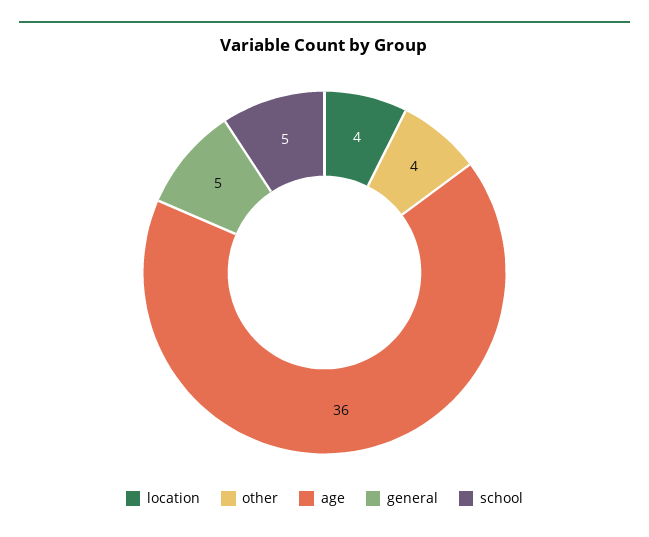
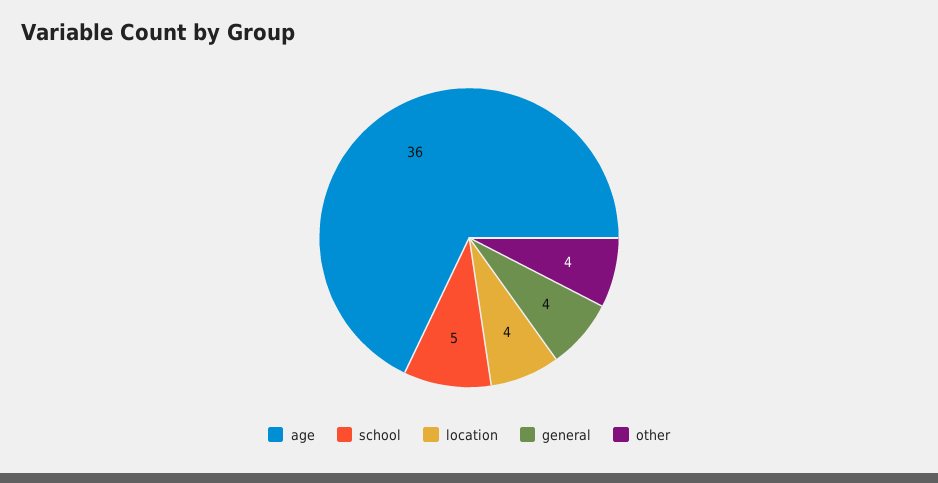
general: 5 -> 4

